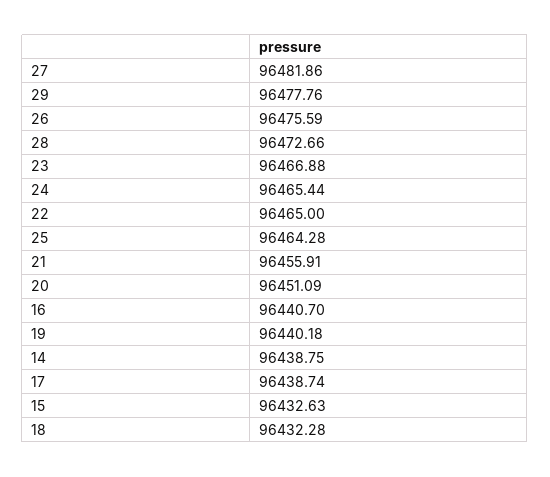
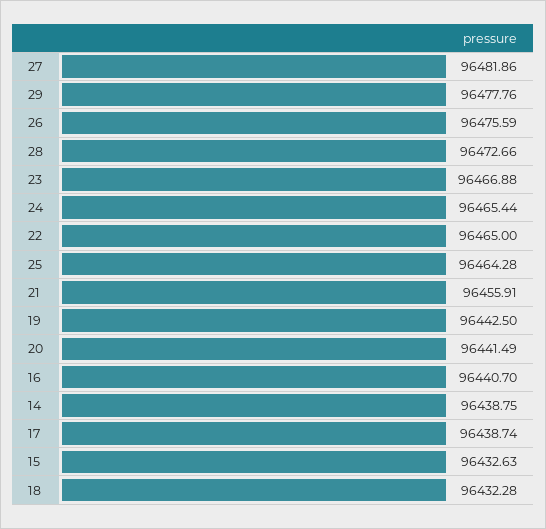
20: 96451.09 -> 96441.49
19: 96440.18 -> 96442.5

